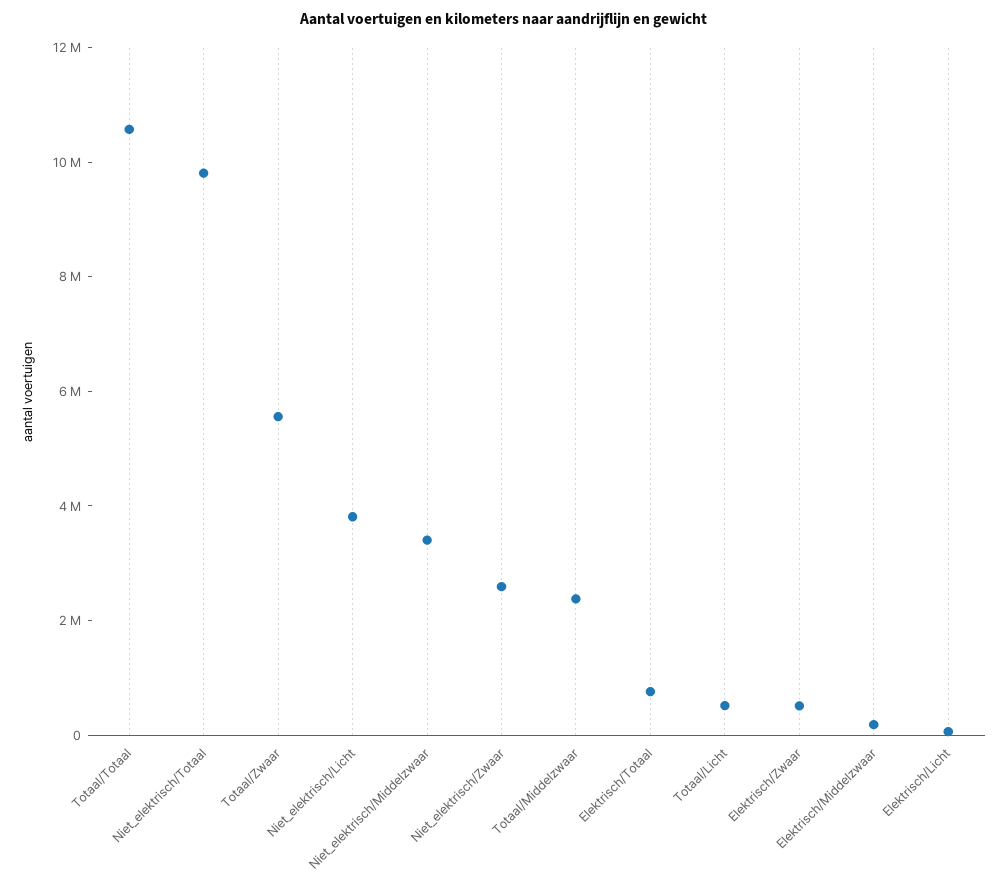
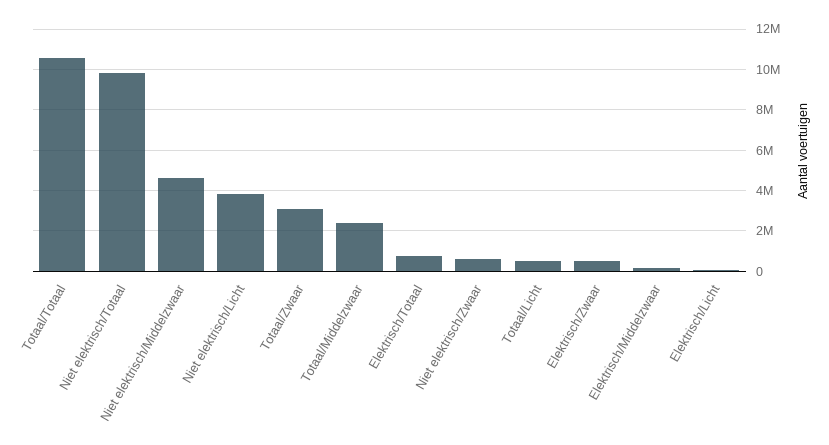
Totaal/Zwaar: 5500000 -> 3000000
Niet_elektrisch/Middelzwaar: 3500000 -> 4500000
Niet_elektrisch/Zwaar: 2500000 -> 500000

